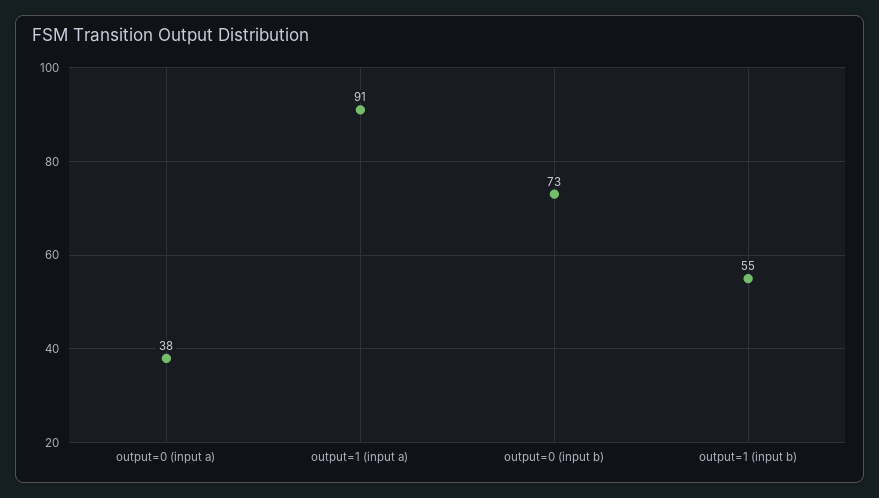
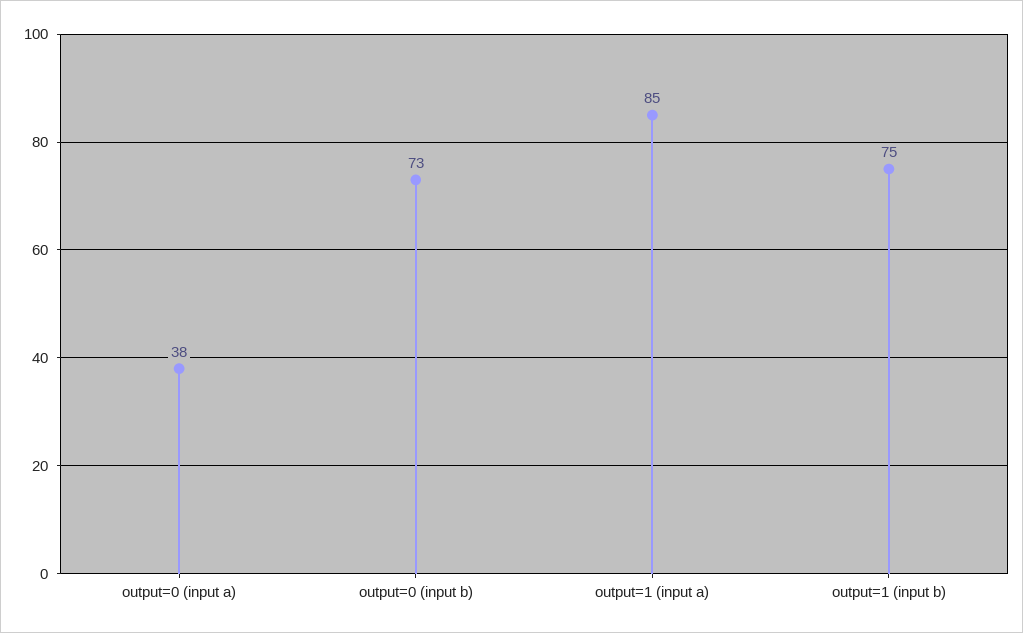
output=1 (input a): 91 -> 85
output=1 (input b): 55 -> 75

